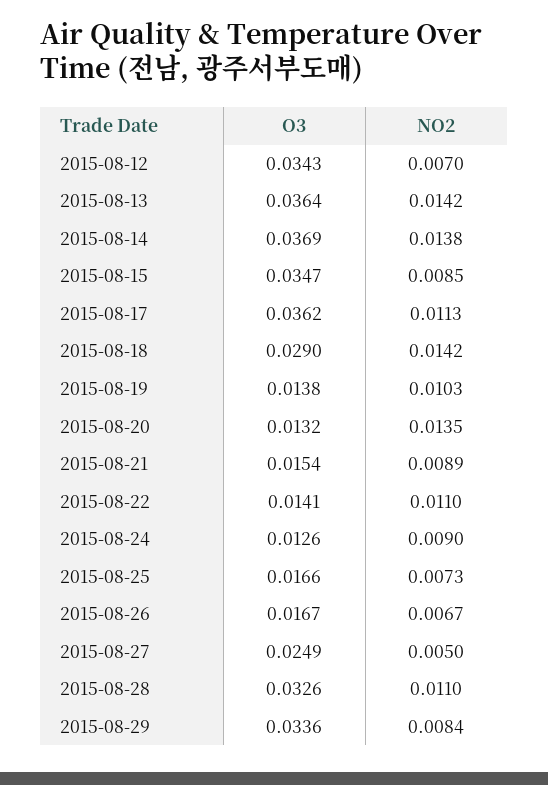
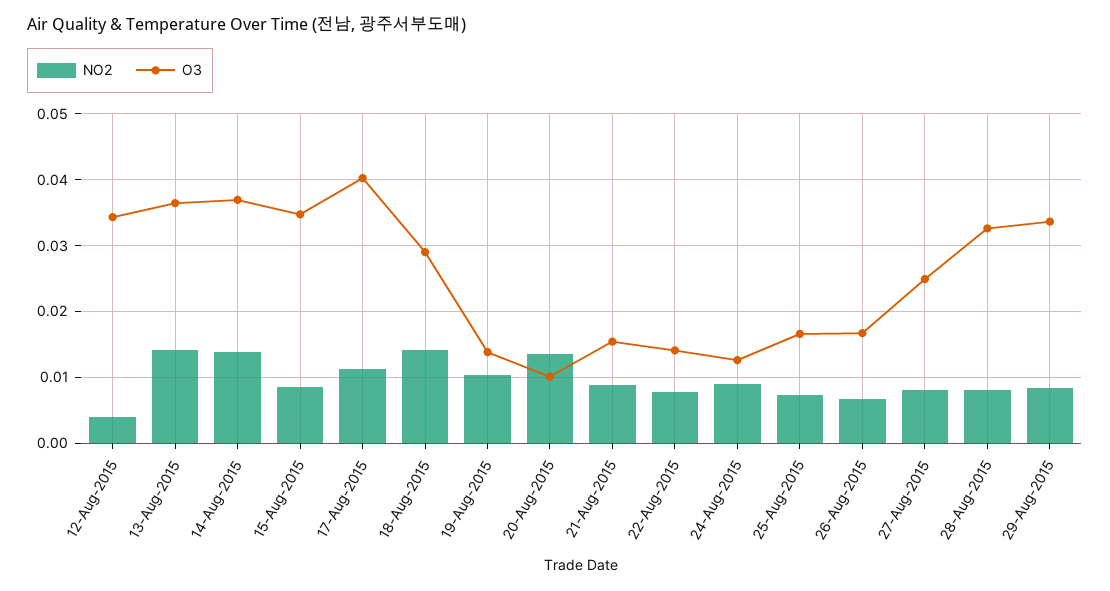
NO2, 2015-08-12: 0.007 -> 0.004
O3, 2015-08-17: 0.0362 -> 0.04
O3, 2015-08-20: 0.0132 -> 0.01
NO2, 2015-08-22: 0.011 -> 0.008
NO2, 2015-08-27: 0.005 -> 0.008
NO2, 2015-08-28: 0.011 -> 0.008

